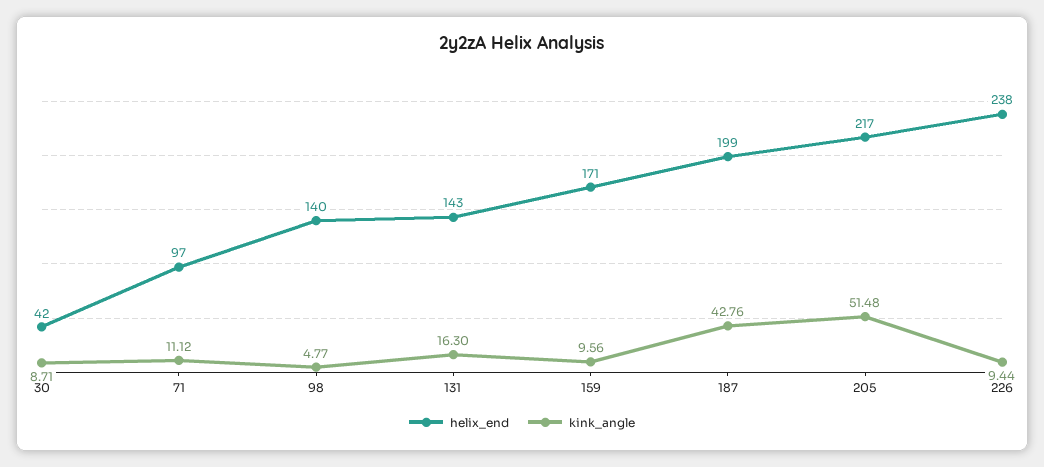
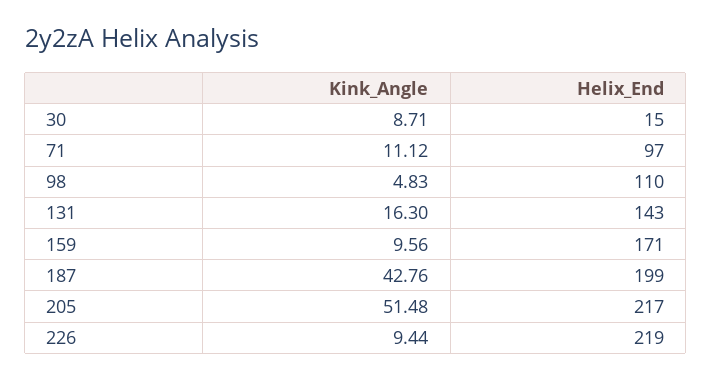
helix_end, 30: 42 -> 15
helix_end, 98: 140 -> 110
kink_angle, 98: 4.77 -> 4.83
helix_end, 226: 238 -> 219

